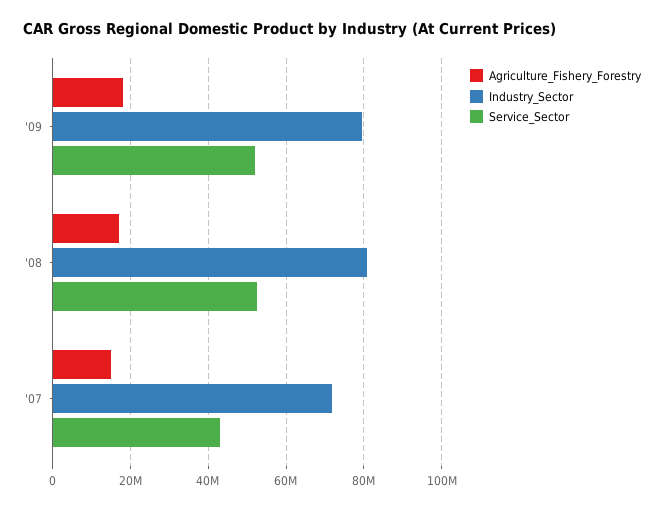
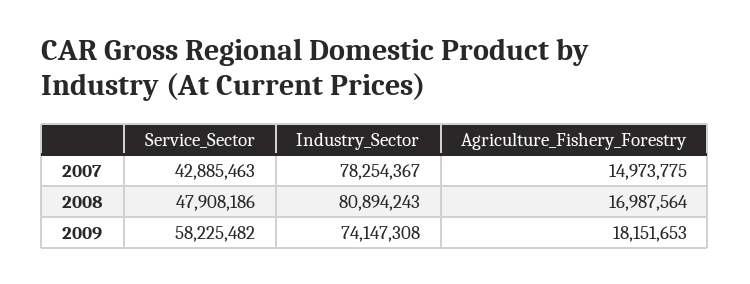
Industry_Sector, '09: 80000000 -> 74147308
Service_Sector, '09: 52000000 -> 58225482
Service_Sector, '08: 52000000 -> 47908186
Industry_Sector, '07: 72000000 -> 78254367

